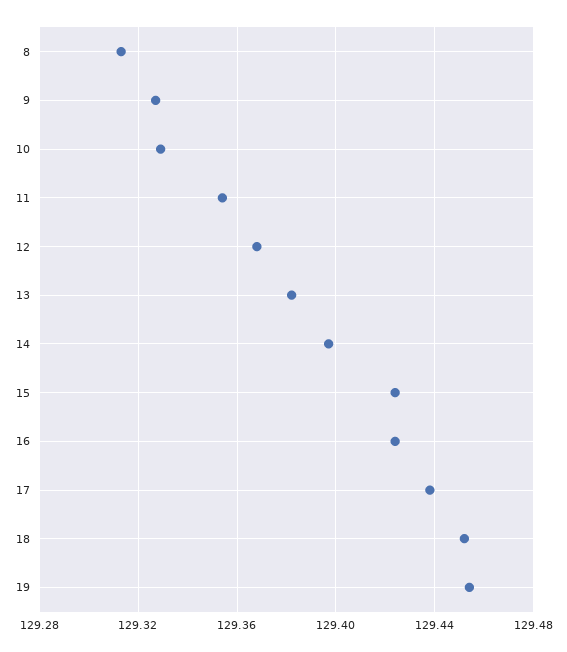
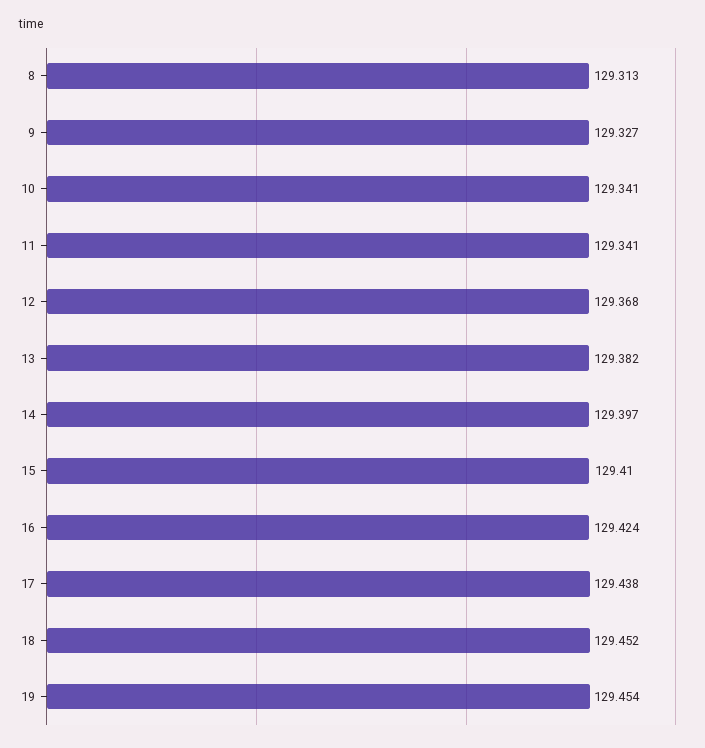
10: 129.33 -> 129.341
11: 129.355 -> 129.341
15: 129.425 -> 129.41

